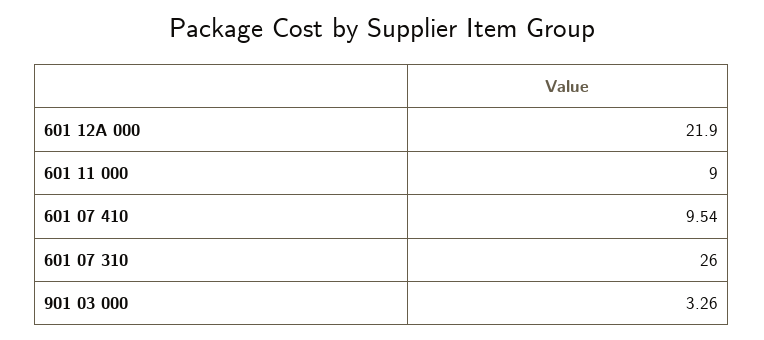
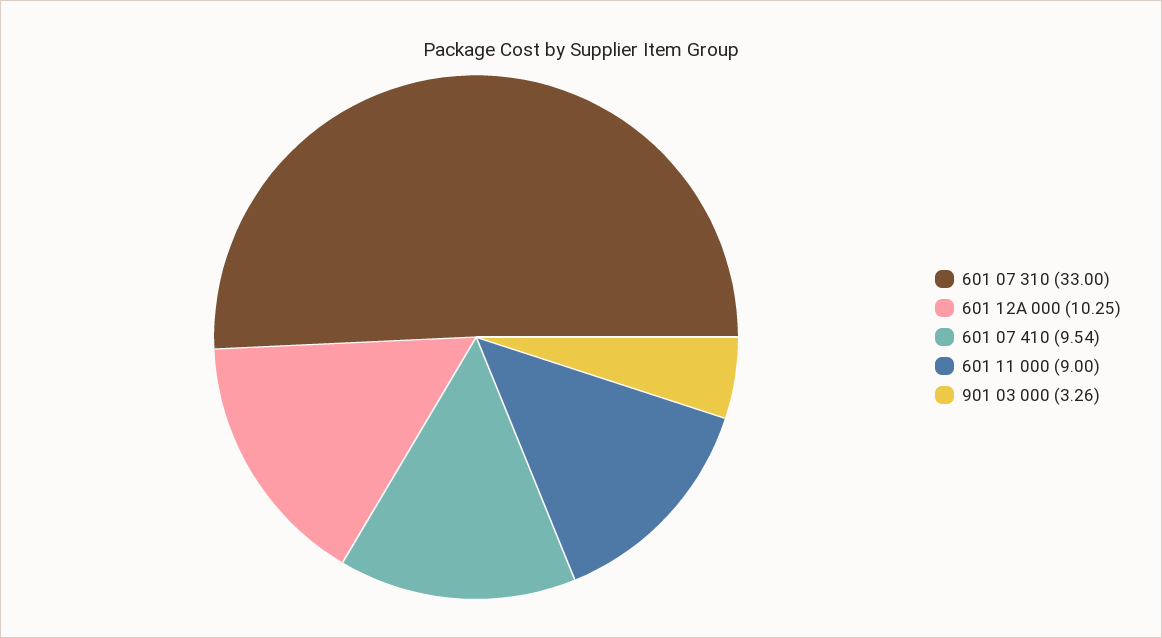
601 12A 000: 21.9 -> 10.25
601 07 310: 26 -> 33

